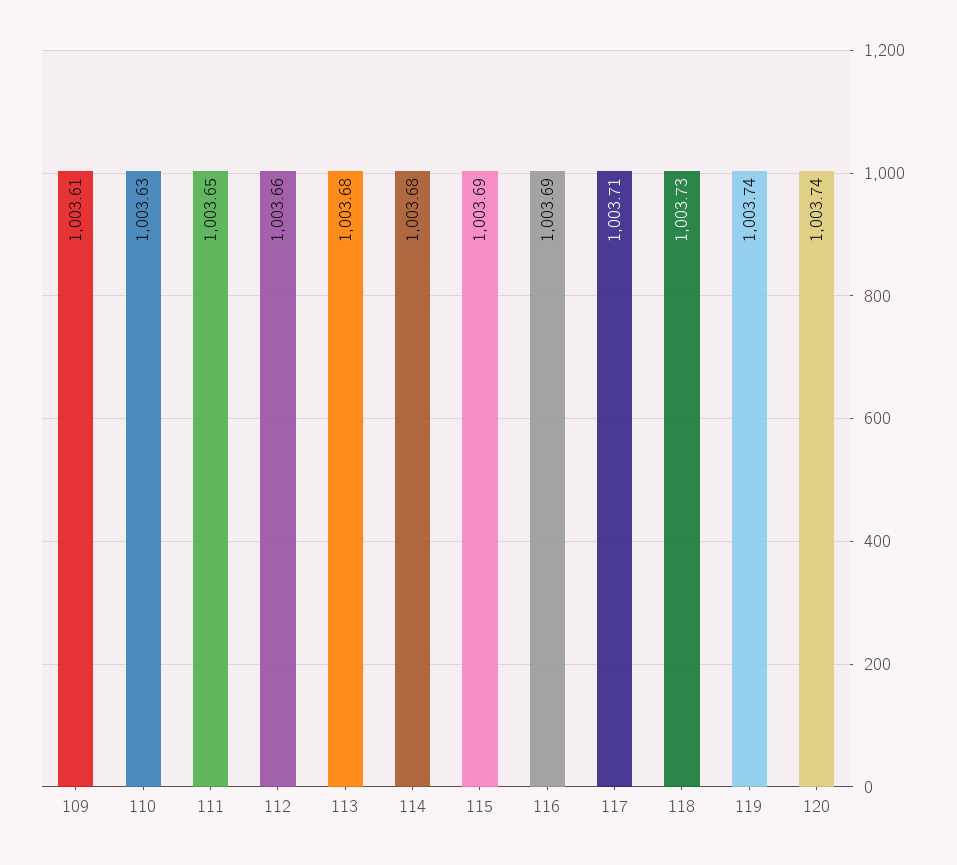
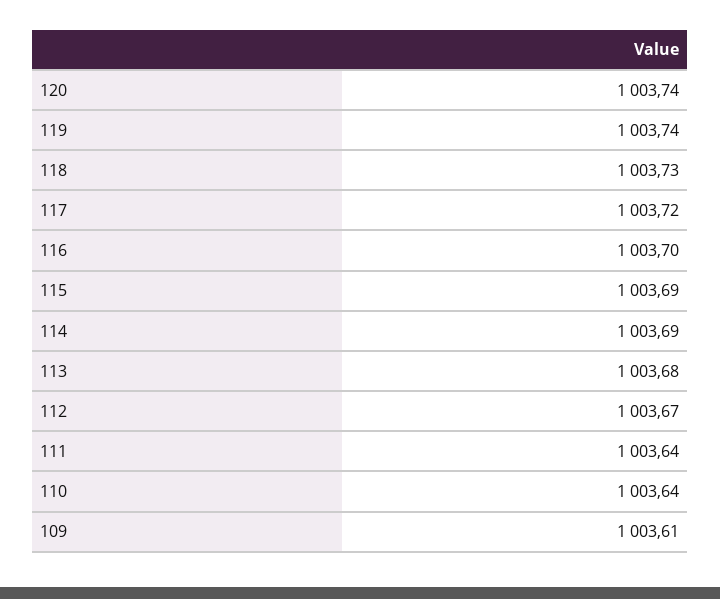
110: 1003.63 -> 1003.64
111: 1003.65 -> 1003.64
112: 1003.66 -> 1003.67
114: 1003.68 -> 1003.69
116: 1003.69 -> 1003.7
117: 1003.71 -> 1003.72

